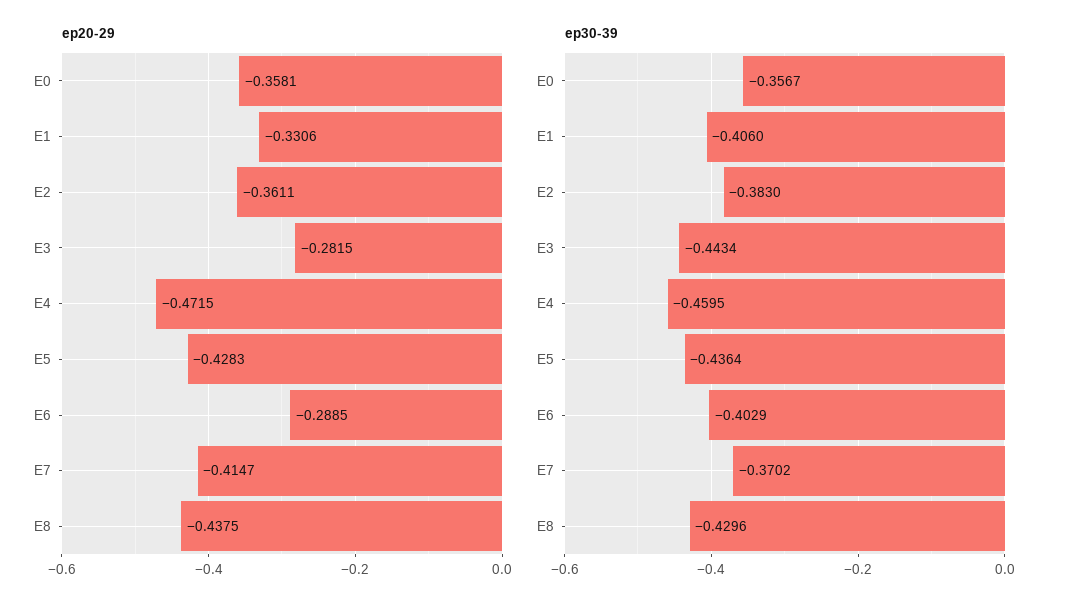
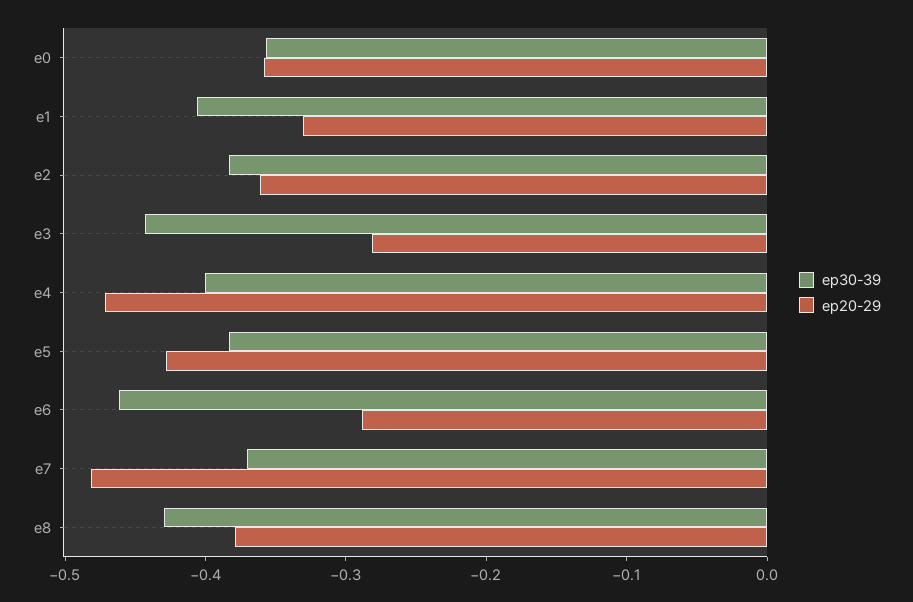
ep20-29, E7: -0.4147 -> -0.48
ep20-29, E8: -0.4375 -> -0.38
ep30-39, E4: -0.4595 -> -0.4
ep30-39, E5: -0.4364 -> -0.38
ep30-39, E6: -0.4029 -> -0.46

